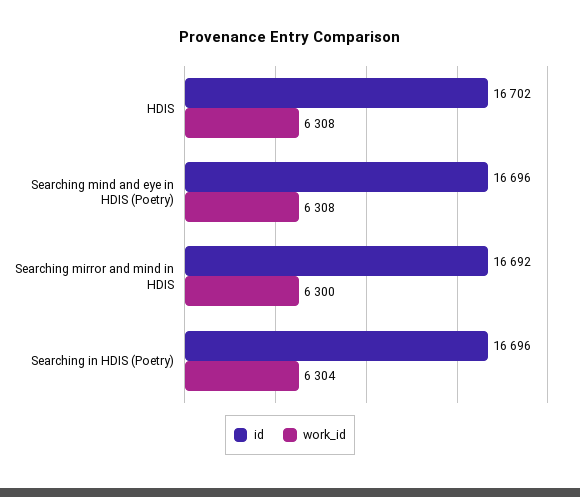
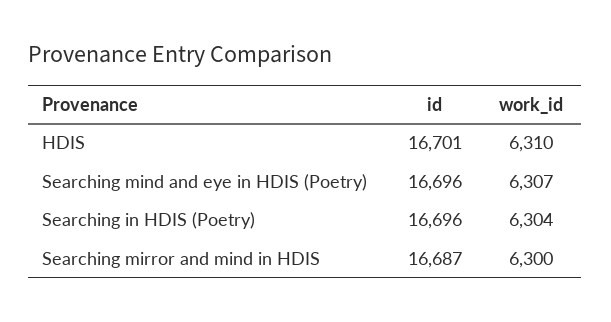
id, HDIS: 16702 -> 16701
work_id, HDIS: 6308 -> 6310
work_id, Searching mind and eye in HDIS (Poetry): 6308 -> 6307
id, Searching mirror and mind in HDIS: 16692 -> 16687

